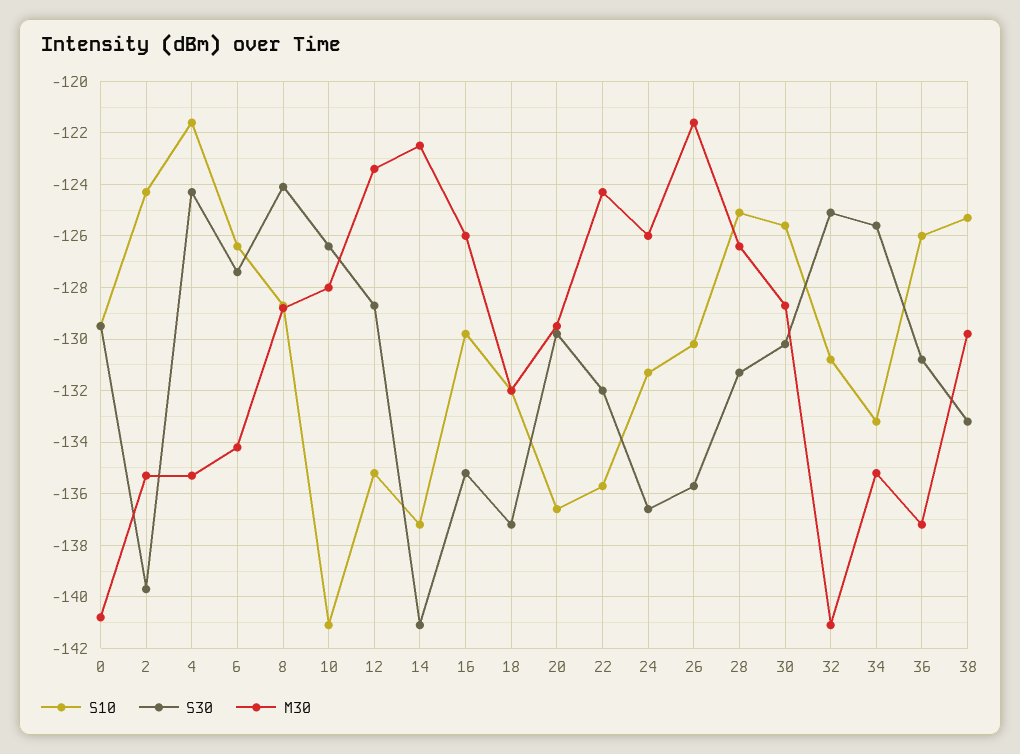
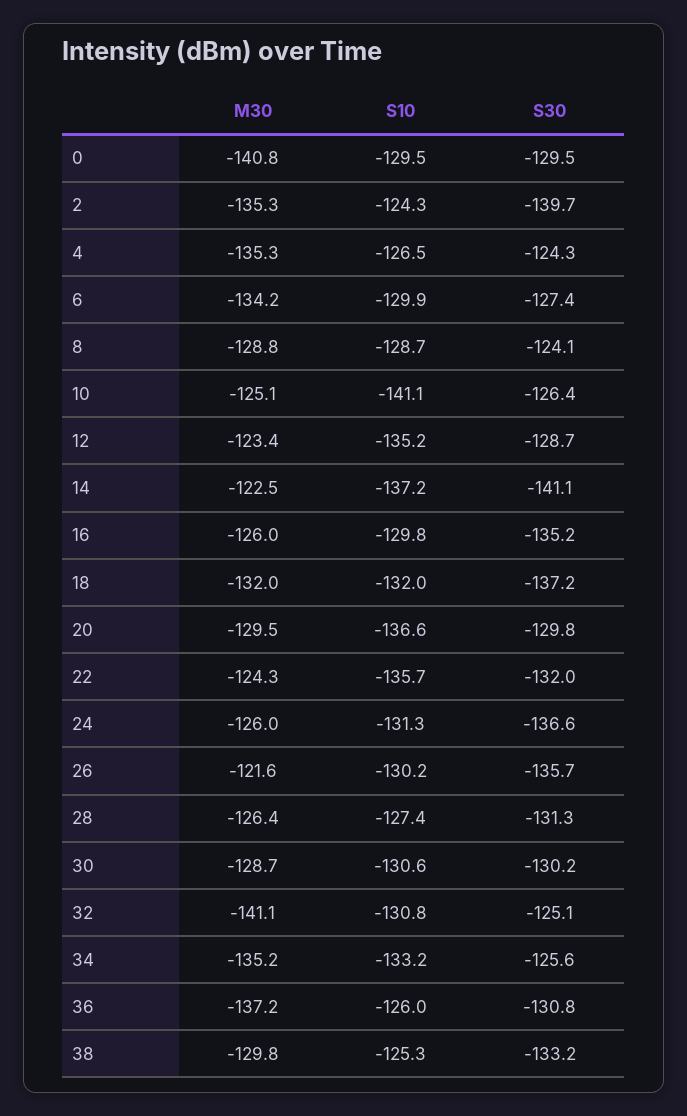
S10, 4: -121.5 -> -126.5
S10, 6: -126.5 -> -129.9
M30, 10: -128 -> -125.1
S10, 28: -125 -> -127.4
S10, 30: -125.5 -> -130.6

